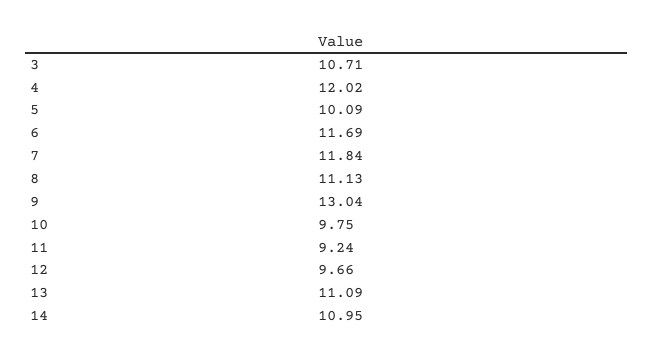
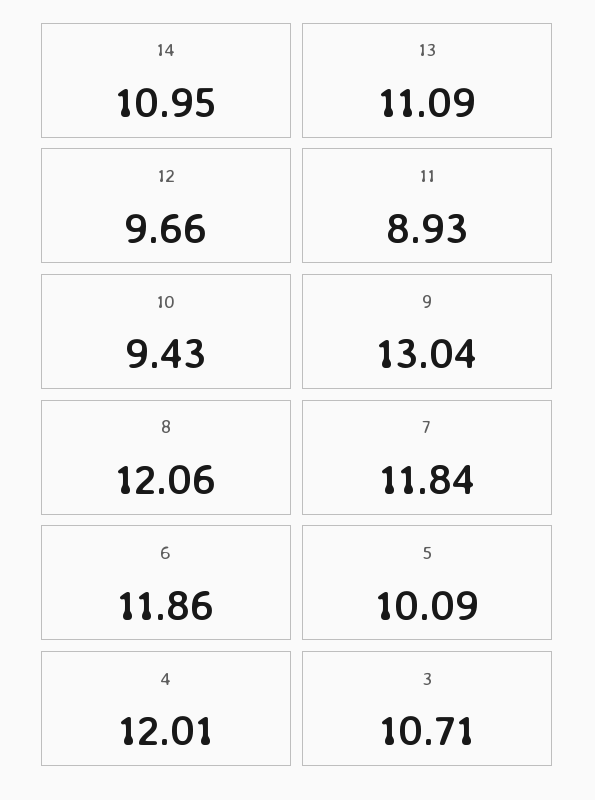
4: 12.02 -> 12.01
6: 11.69 -> 11.86
8: 11.13 -> 12.06
10: 9.75 -> 9.43
11: 9.24 -> 8.93

